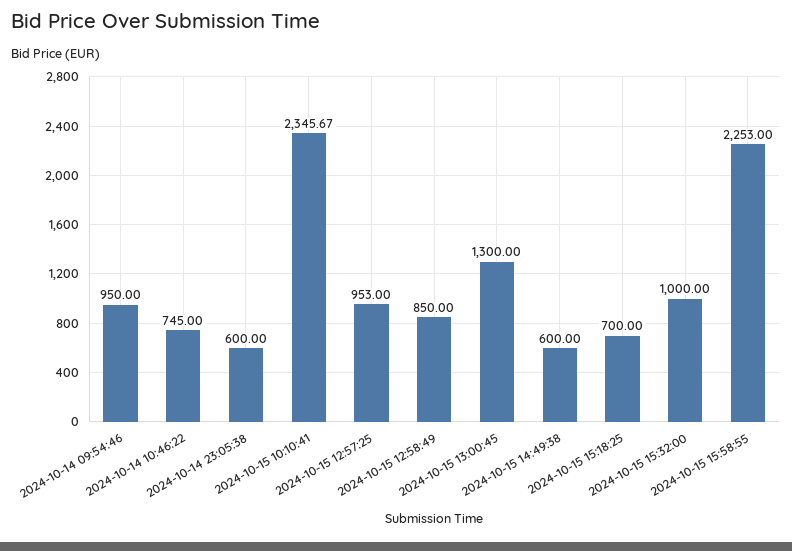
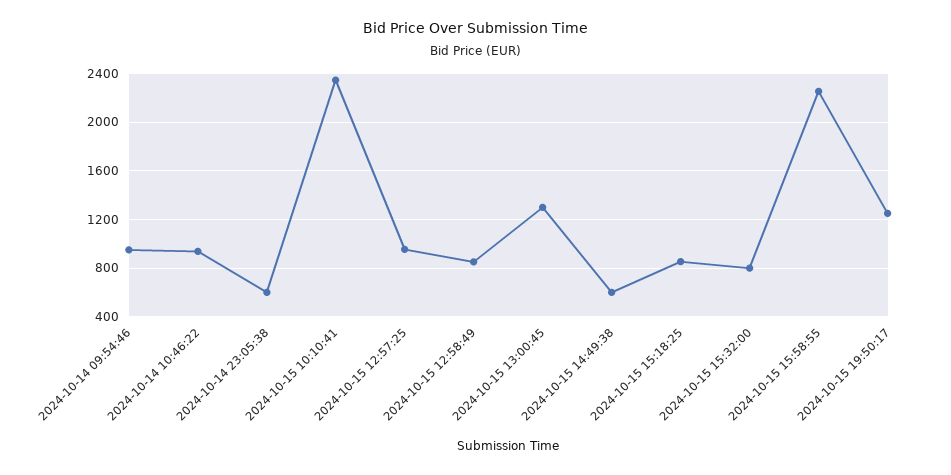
2024-10-14 10:46:22: 745 -> 950
2024-10-15 15:18:25: 700 -> 850
2024-10-15 15:32:00: 1000 -> 800
2024-10-15 19:50:17: none -> 1250

